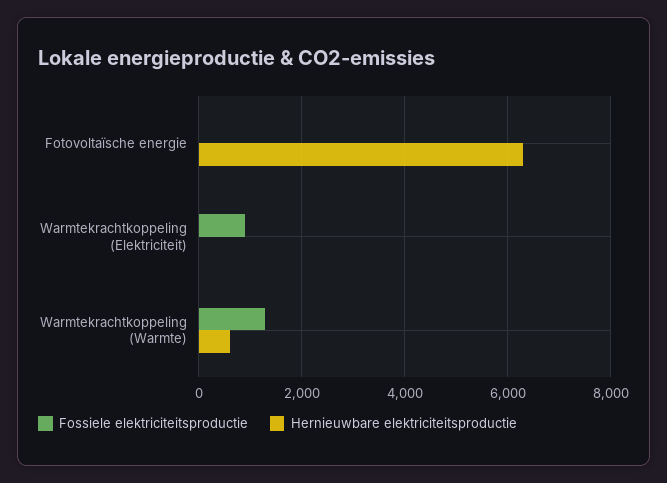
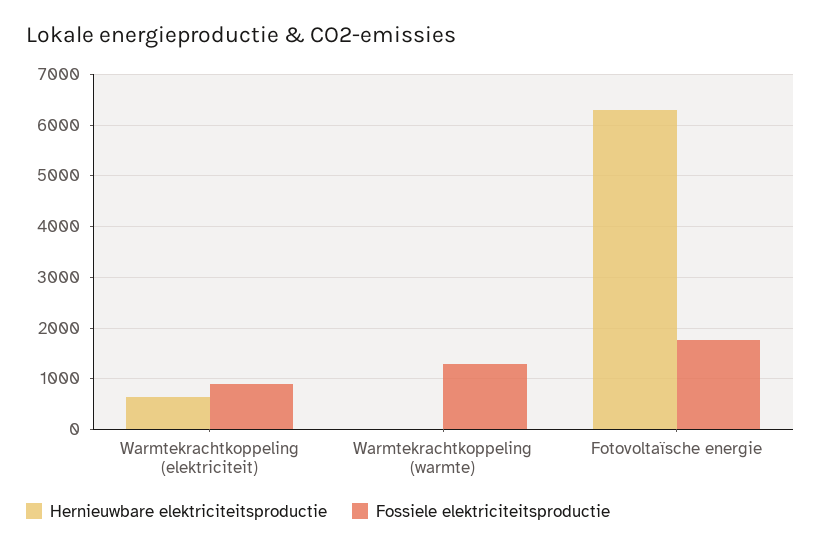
Fossiele elektriciteitsproductie, Fotovoltaïsche energie: 0 -> 1800
Hernieuwbare elektriciteitsproductie, Warmtekrachtkoppeling (Elektriciteit): 0 -> 600
Hernieuwbare elektriciteitsproductie, Warmtekrachtkoppeling (Warmte): 600 -> 0

